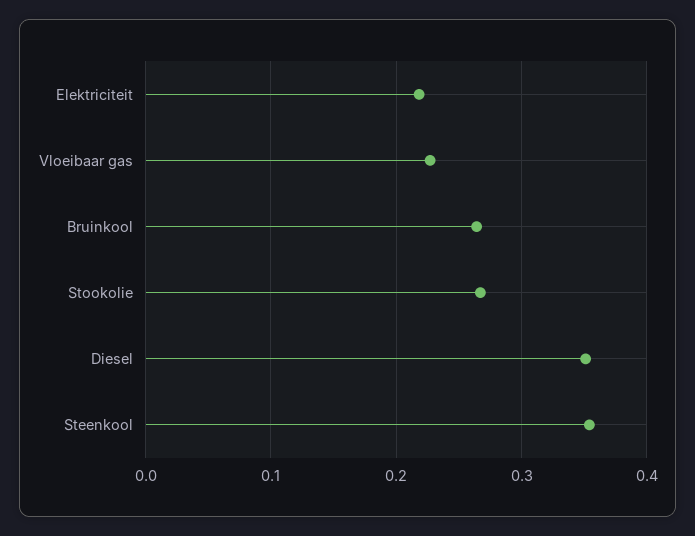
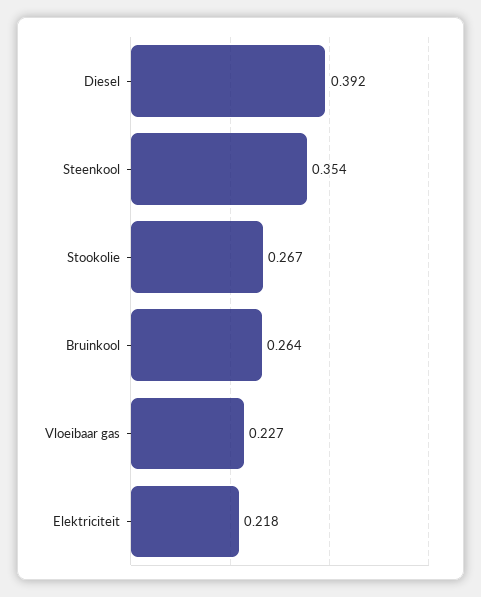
Diesel: 0.35 -> 0.392

